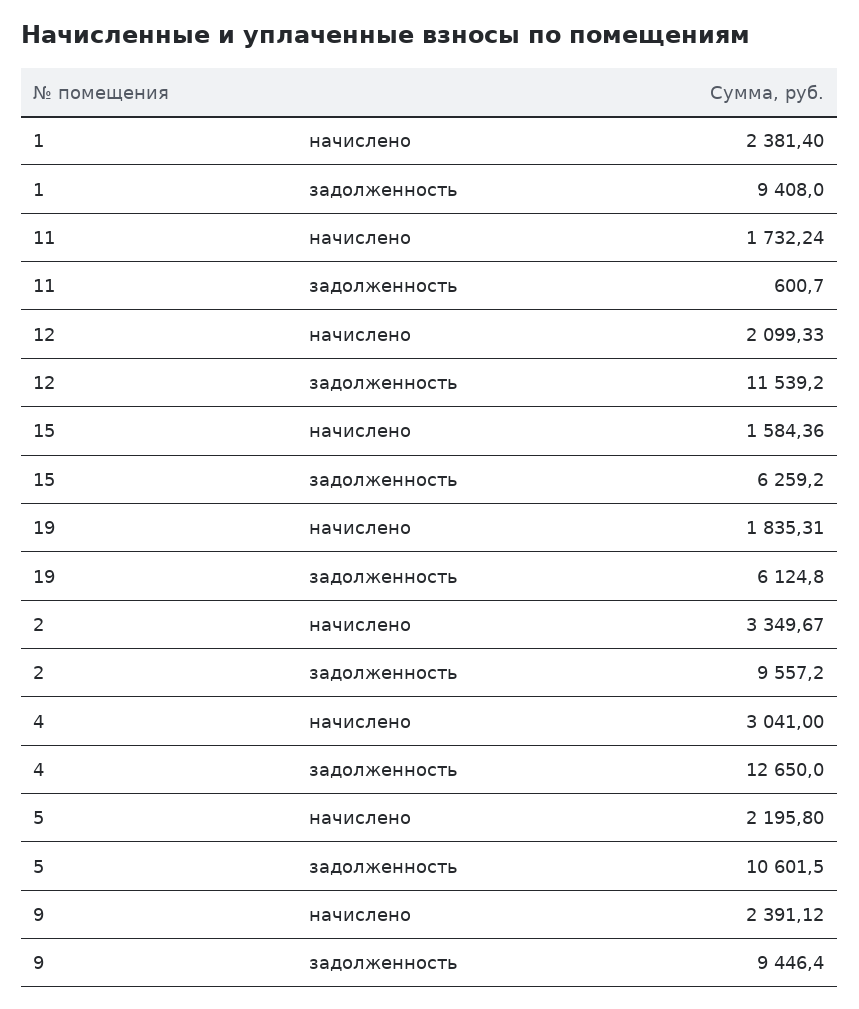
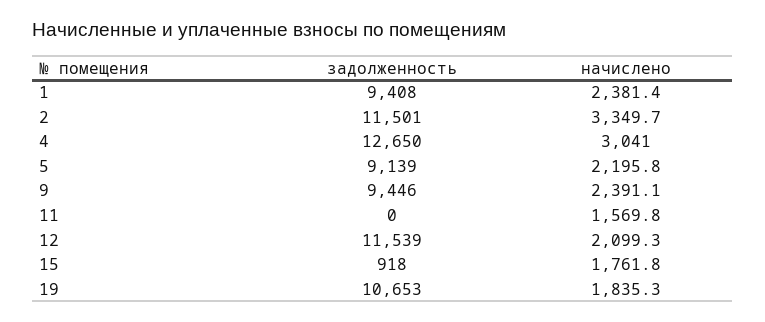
11, начислено: 1732.24 -> 1569.8
11, задолженность: 600.7 -> 0
15, начислено: 1584.36 -> 1761.8
15, задолженность: 6259.2 -> 918
19, задолженность: 6124.8 -> 10653
2, задолженность: 9557.2 -> 11501
5, задолженность: 10601.5 -> 9139

